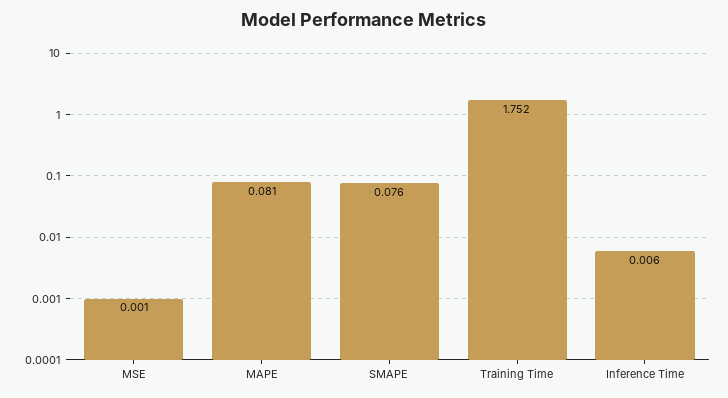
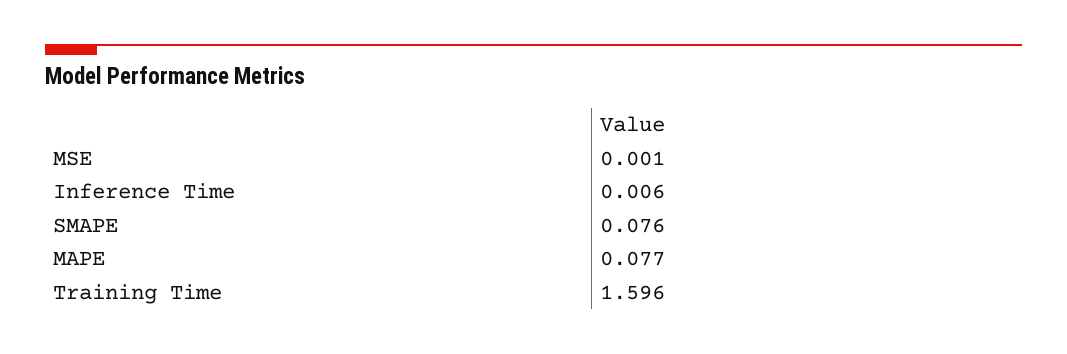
MAPE: 0.081 -> 0.077
Training Time: 1.752 -> 1.596

